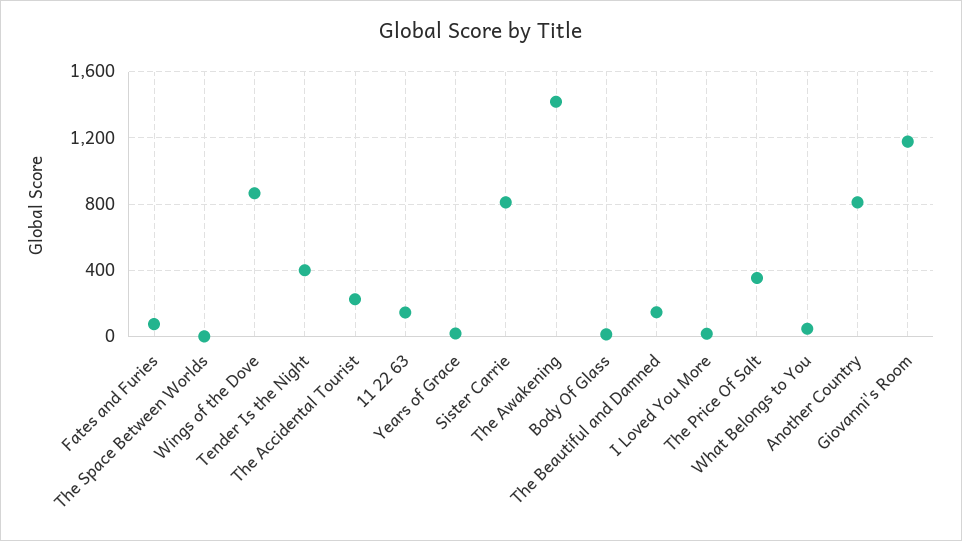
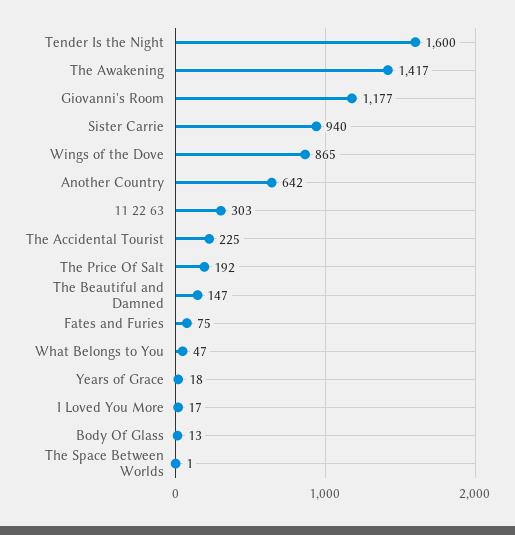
Tender Is the Night: 400 -> 1600
11 22 63: 150 -> 303
Sister Carrie: 800 -> 940
The Price Of Salt: 350 -> 192
Another Country: 800 -> 642

